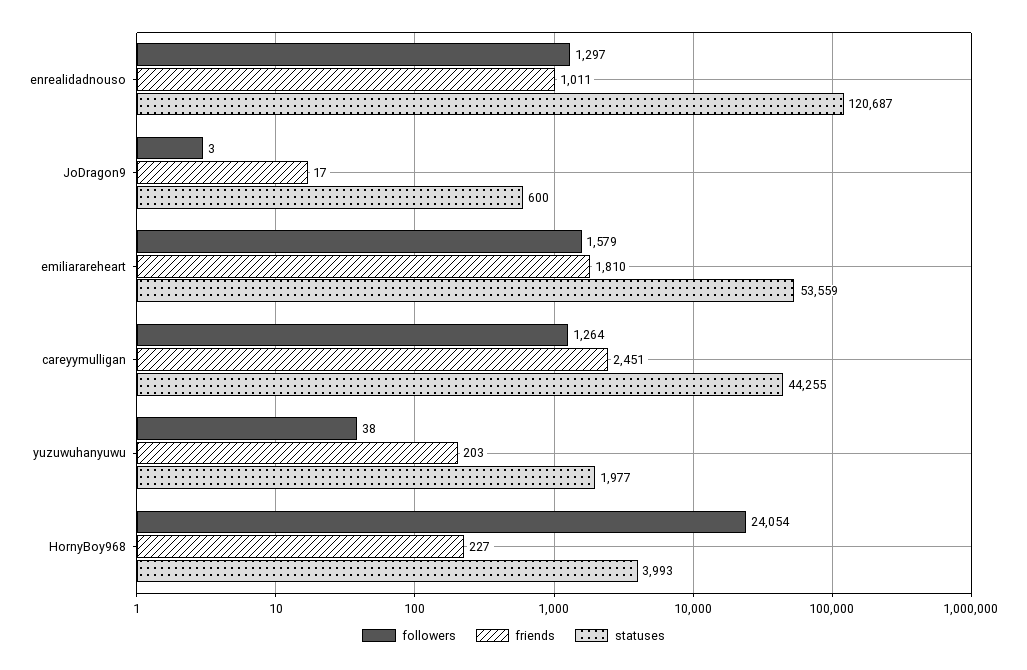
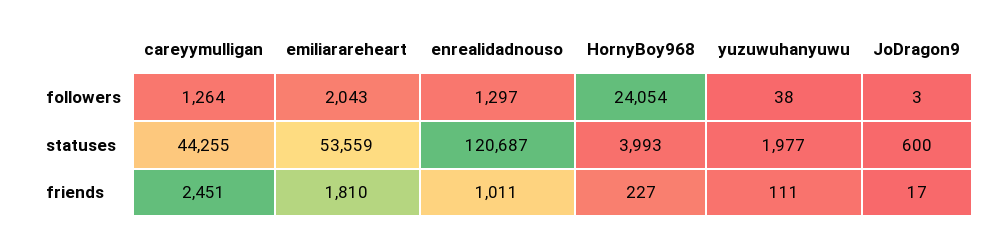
followers, emiliarareheart: 1579 -> 2043
friends, yuzuwuhanyuwu: 203 -> 111

